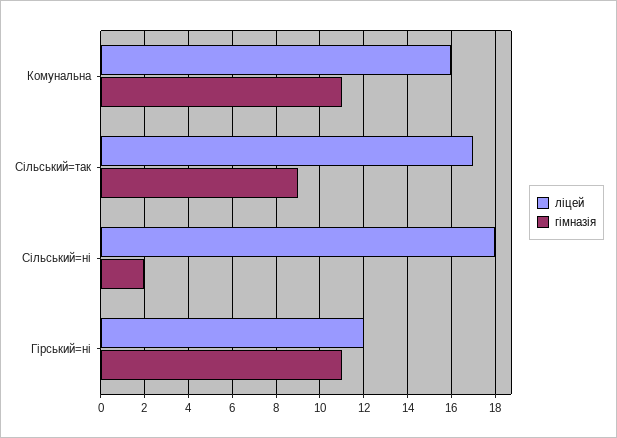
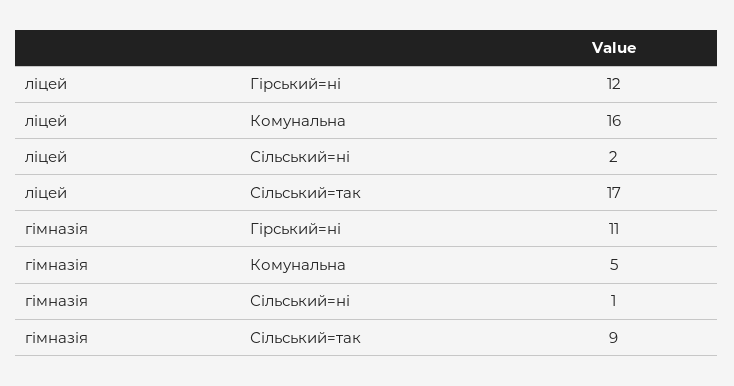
гімназія, Комунальна: 11 -> 5
ліцей, Сільський=ні: 18 -> 2
гімназія, Сільський=ні: 2 -> 1

